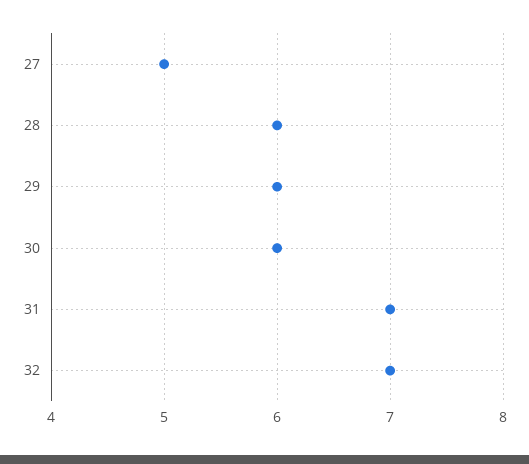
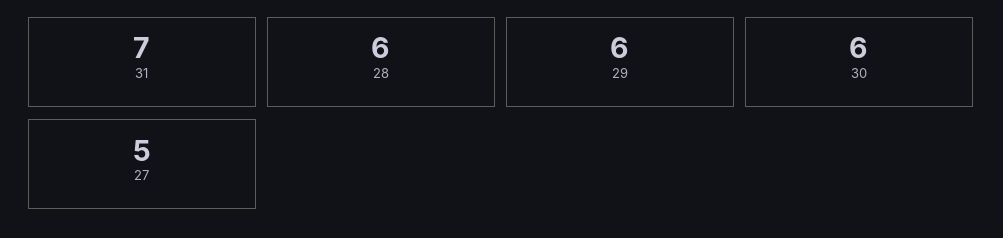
32: 7 -> none

